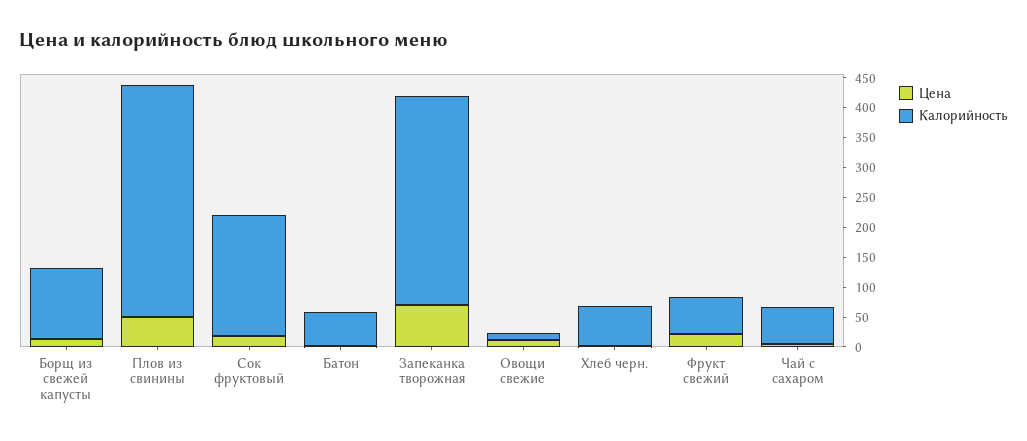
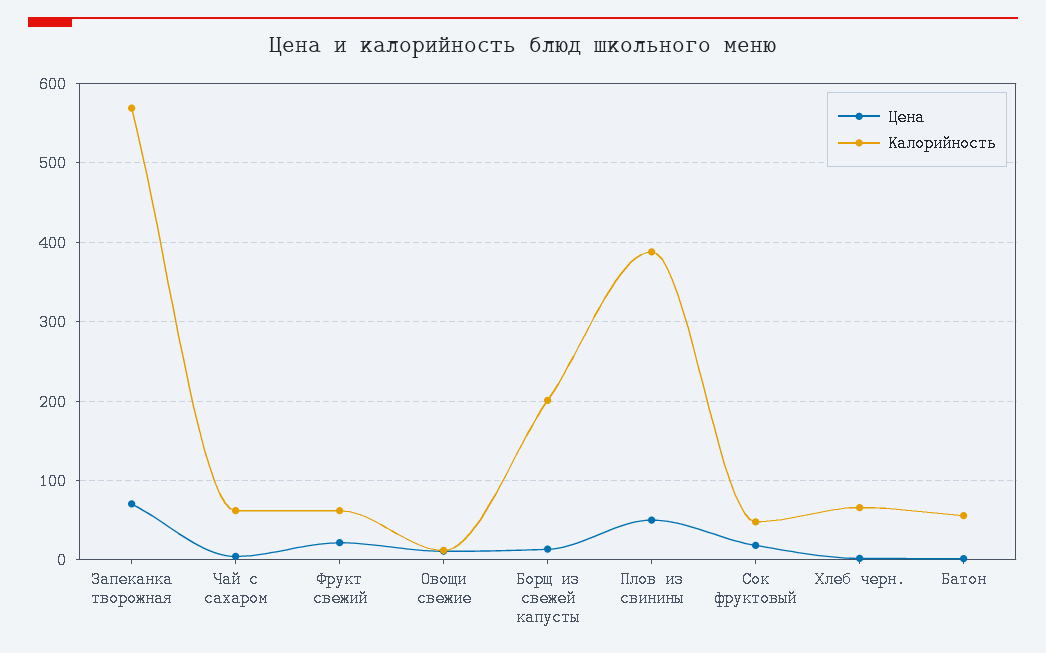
Калорийность, Борщ из свежей капусты: 125 -> 200
Калорийность, Сок фруктовый: 200 -> 50
Калорийность, Запеканка творожная: 350 -> 570

